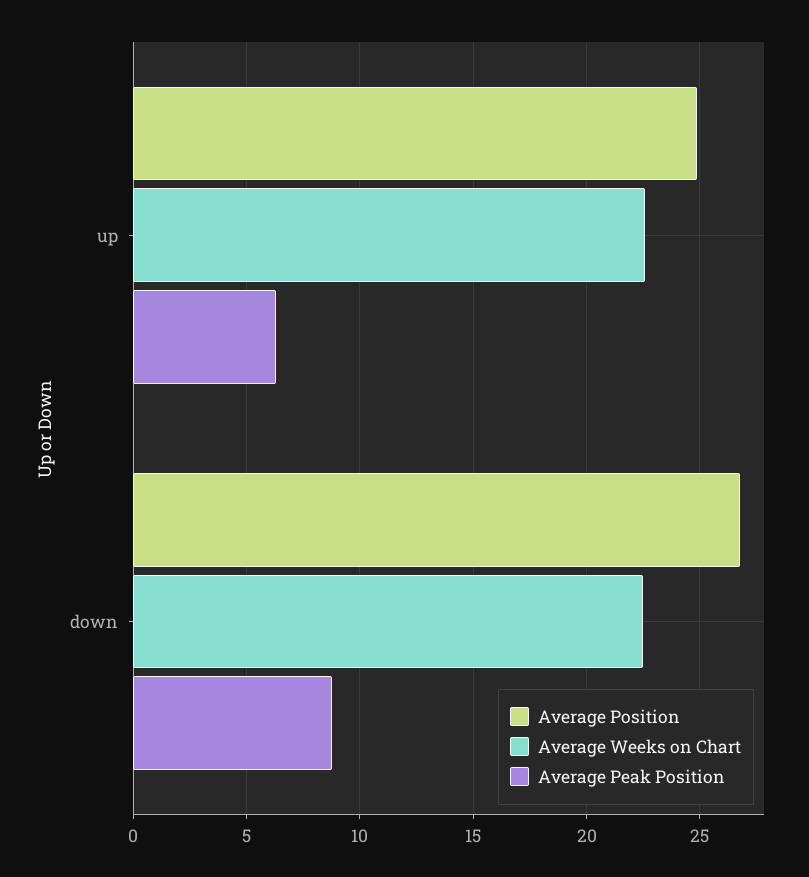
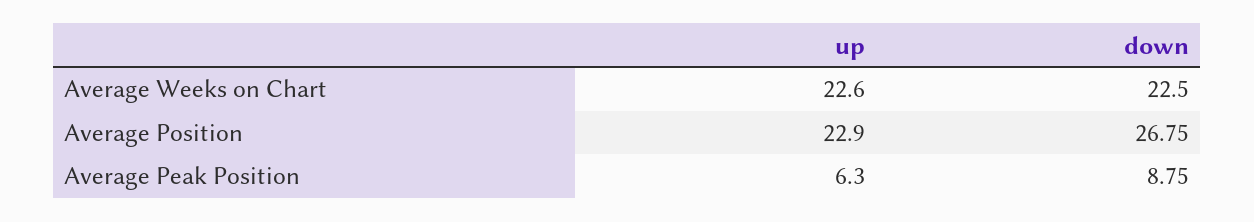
Average Position, up: 25 -> 22.9

